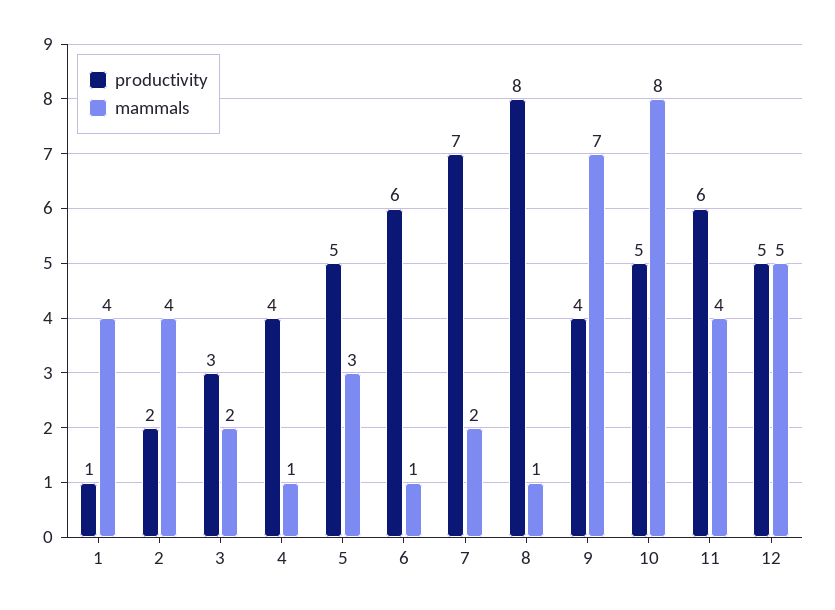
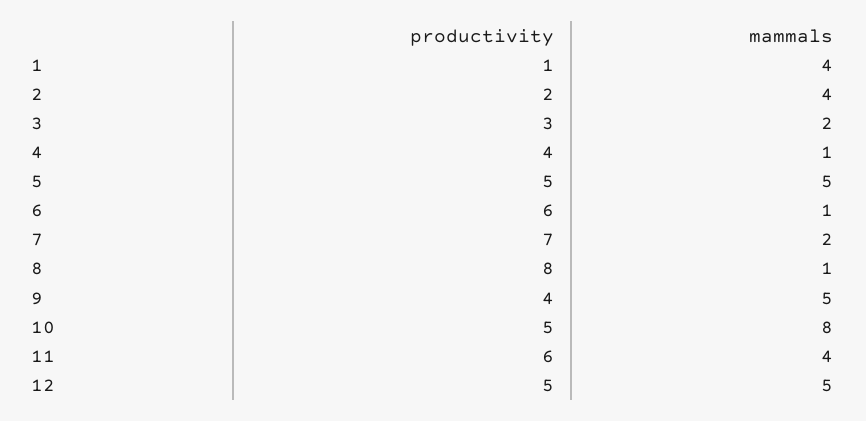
mammals, 5: 3 -> 5
mammals, 9: 7 -> 5

